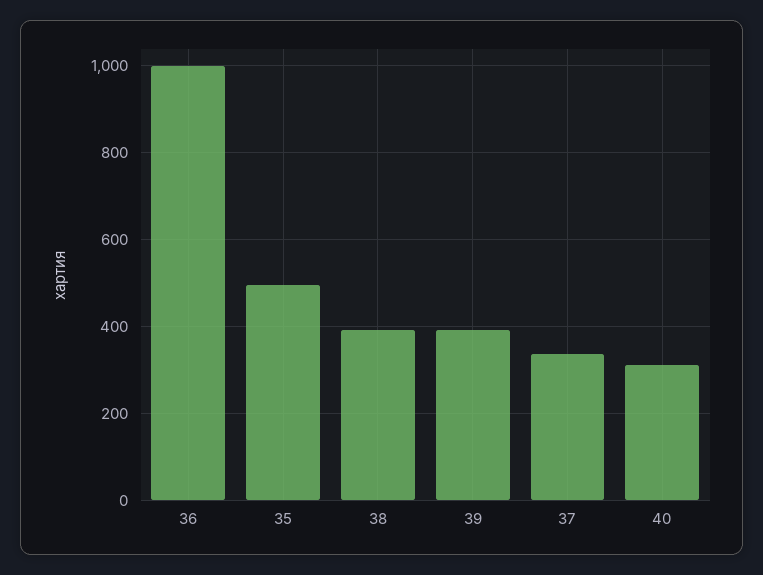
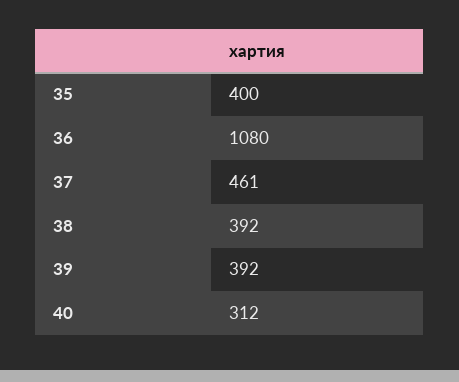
36: 1000 -> 1080
35: 500 -> 400
37: 340 -> 461

